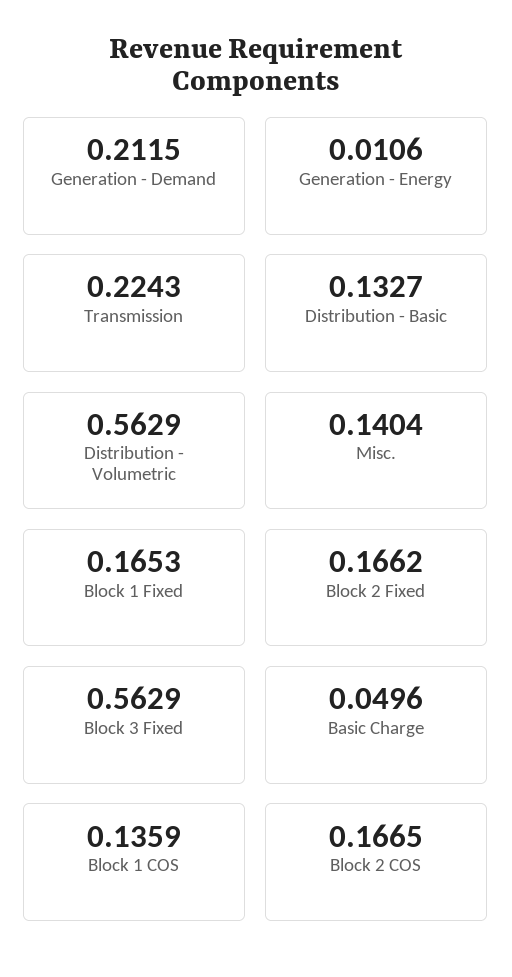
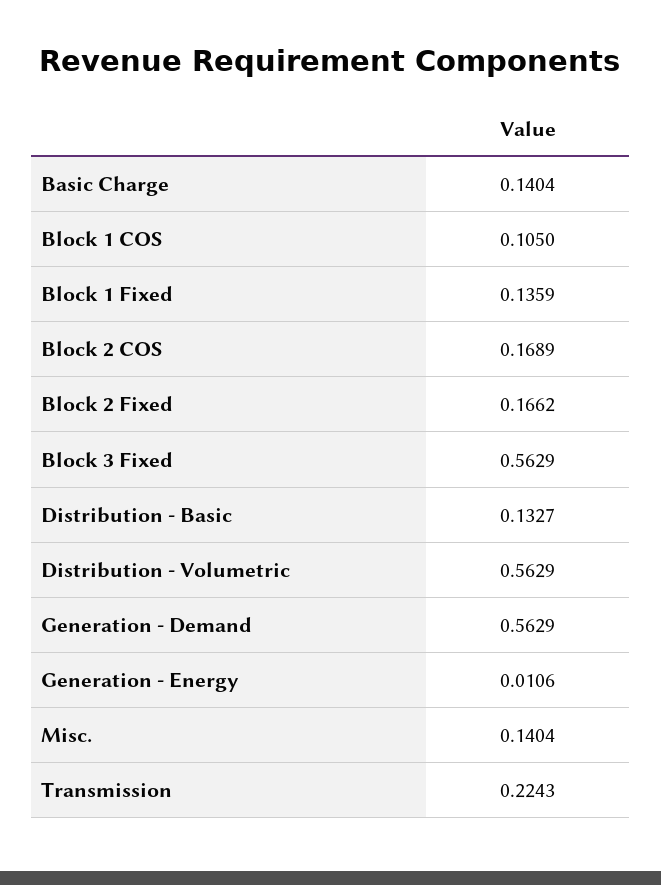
Generation - Demand: 0.2115 -> 0.5629
Block 1 Fixed: 0.1653 -> 0.1359
Basic Charge: 0.0496 -> 0.1404
Block 1 COS: 0.1359 -> 0.105
Block 2 COS: 0.1665 -> 0.1689

